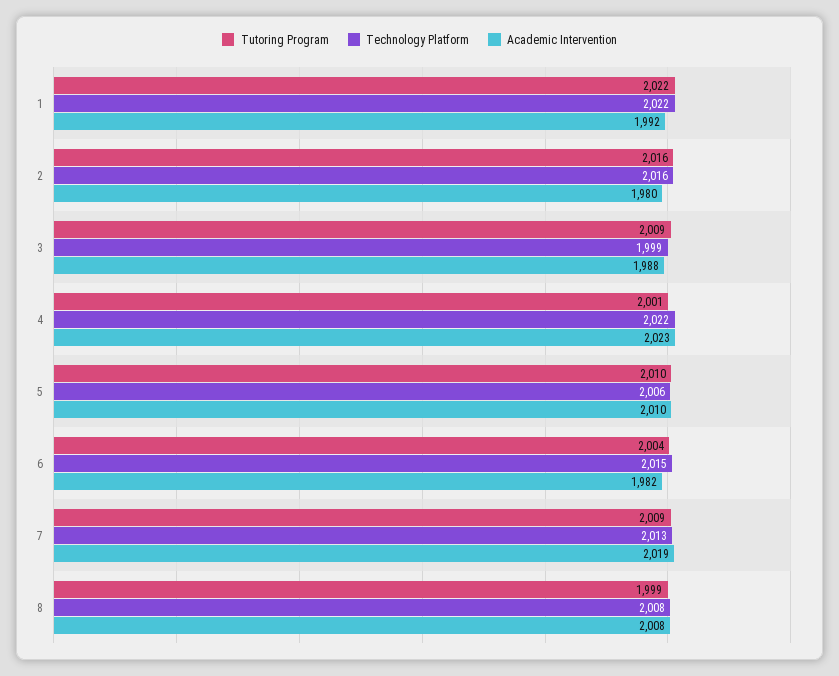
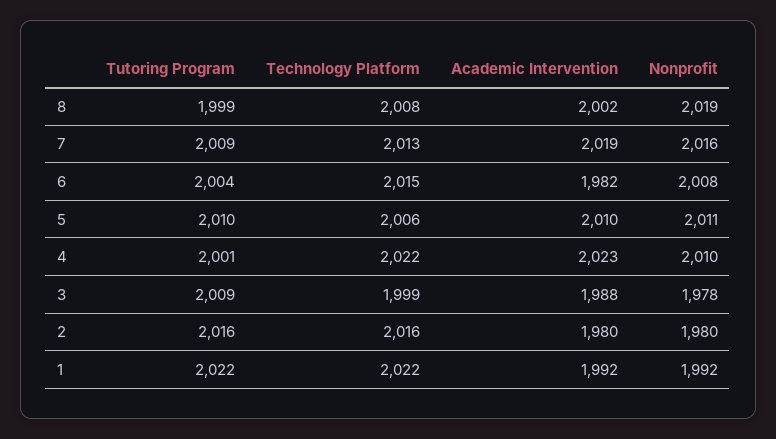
Academic Intervention, 8: 2008 -> 2002
Nonprofit, 8: none -> 2019
Nonprofit, 7: none -> 2016
Nonprofit, 6: none -> 2008
Nonprofit, 5: none -> 2011
Nonprofit, 4: none -> 2010
Nonprofit, 3: none -> 1978
Nonprofit, 2: none -> 1980
Nonprofit, 1: none -> 1992

